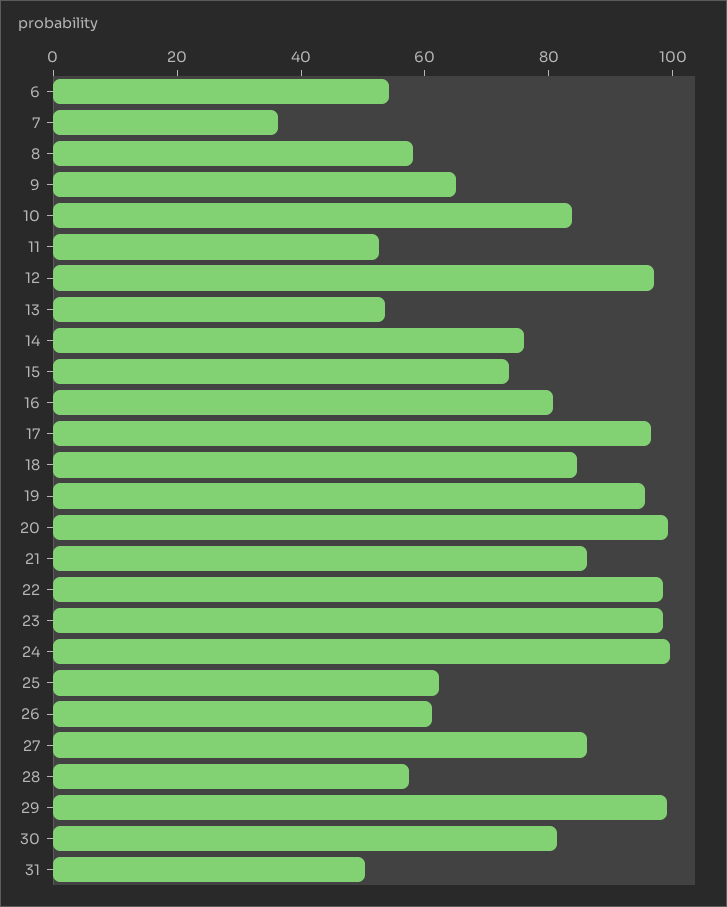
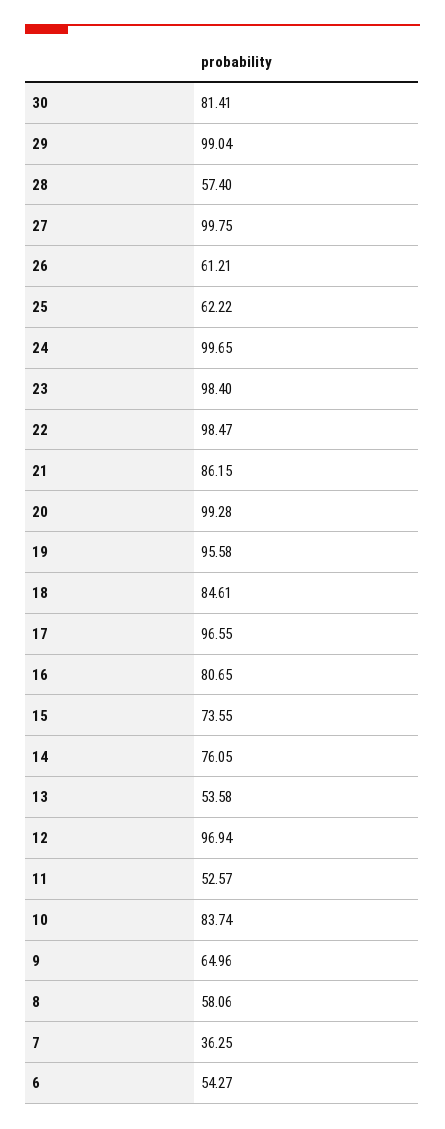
27: 85 -> 99.75
31: 50 -> none

